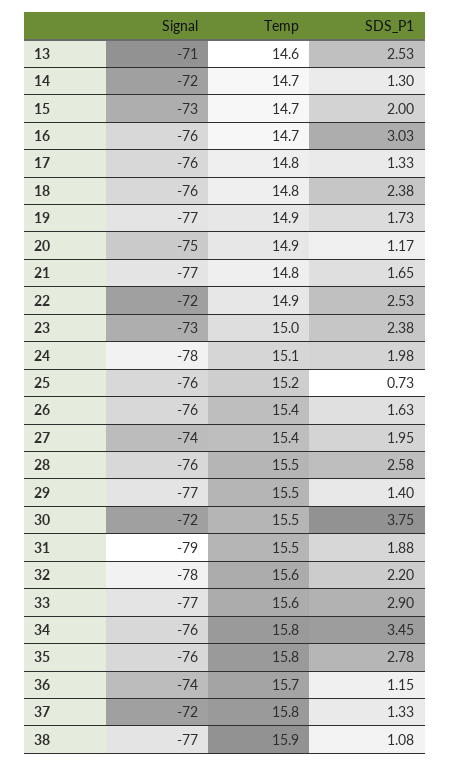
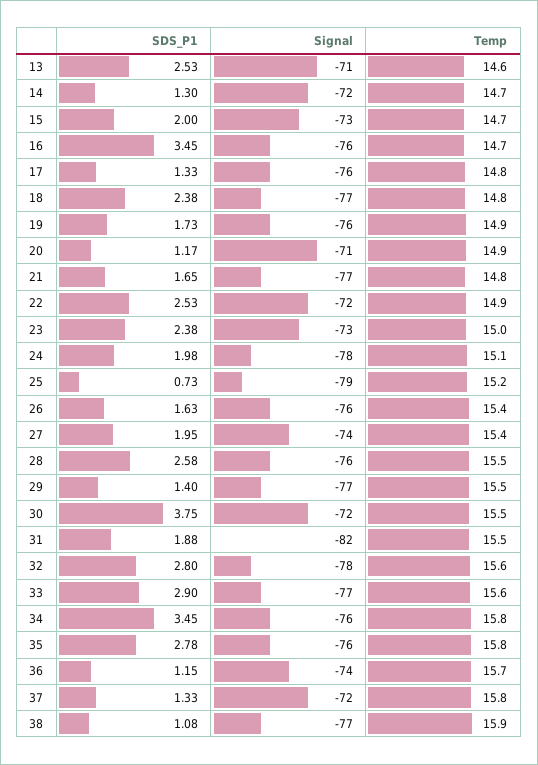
SDS_P1, 16: 3.03 -> 3.45
Signal, 18: -76 -> -77
Signal, 19: -77 -> -76
Signal, 20: -75 -> -71
Signal, 25: -76 -> -79
Signal, 31: -79 -> -82
SDS_P1, 32: 2.2 -> 2.8

